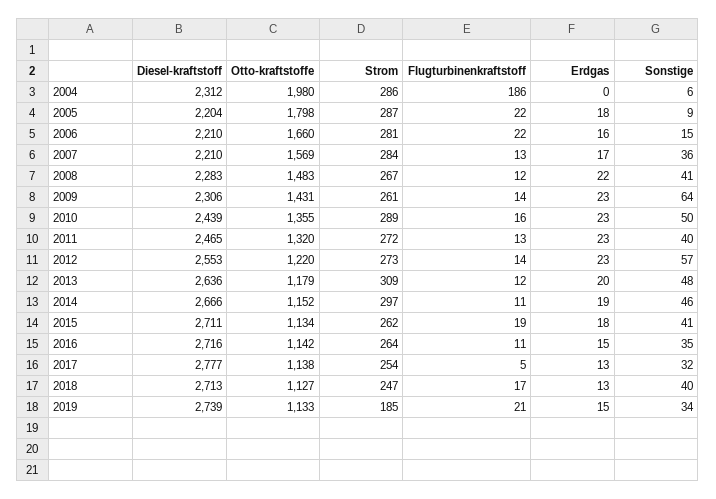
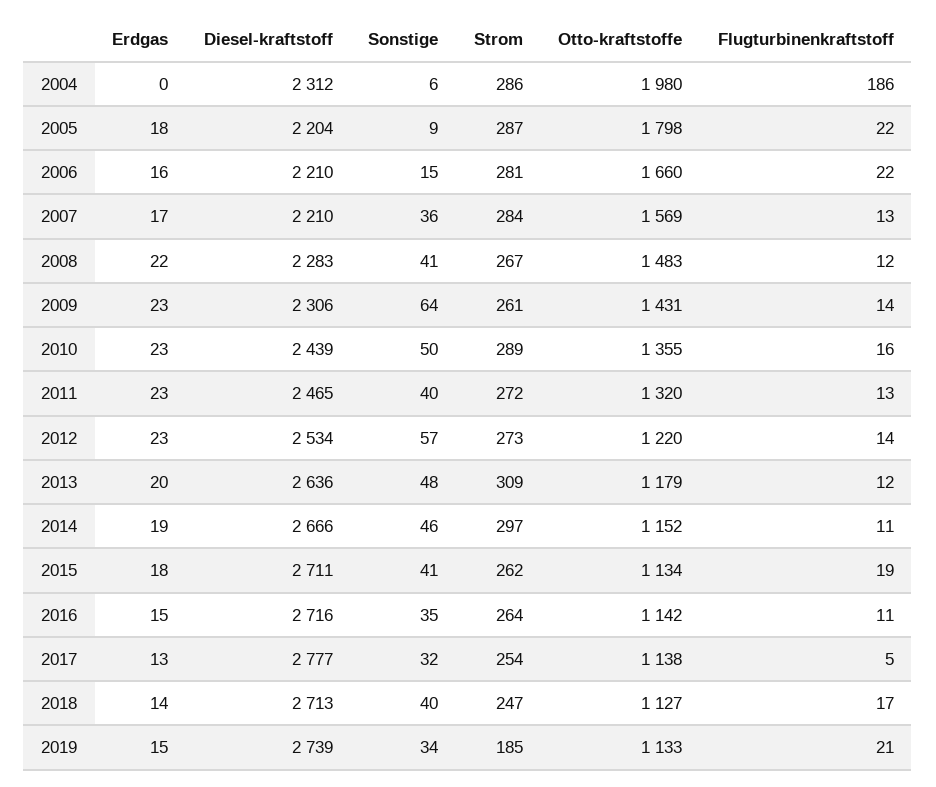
Diesel-kraftstoff, 2012: 2553 -> 2534
Erdgas, 2018: 13 -> 14

